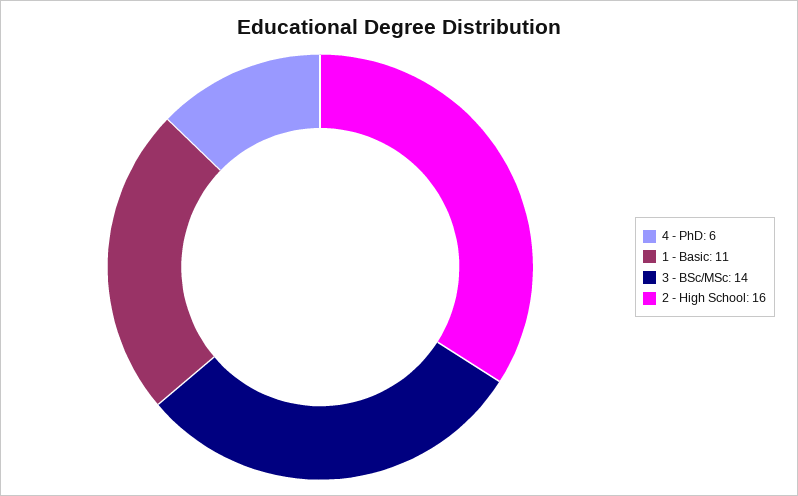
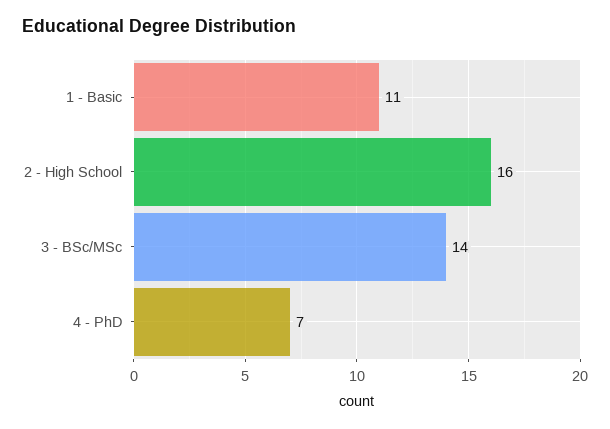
4 - PhD: 6 -> 7

